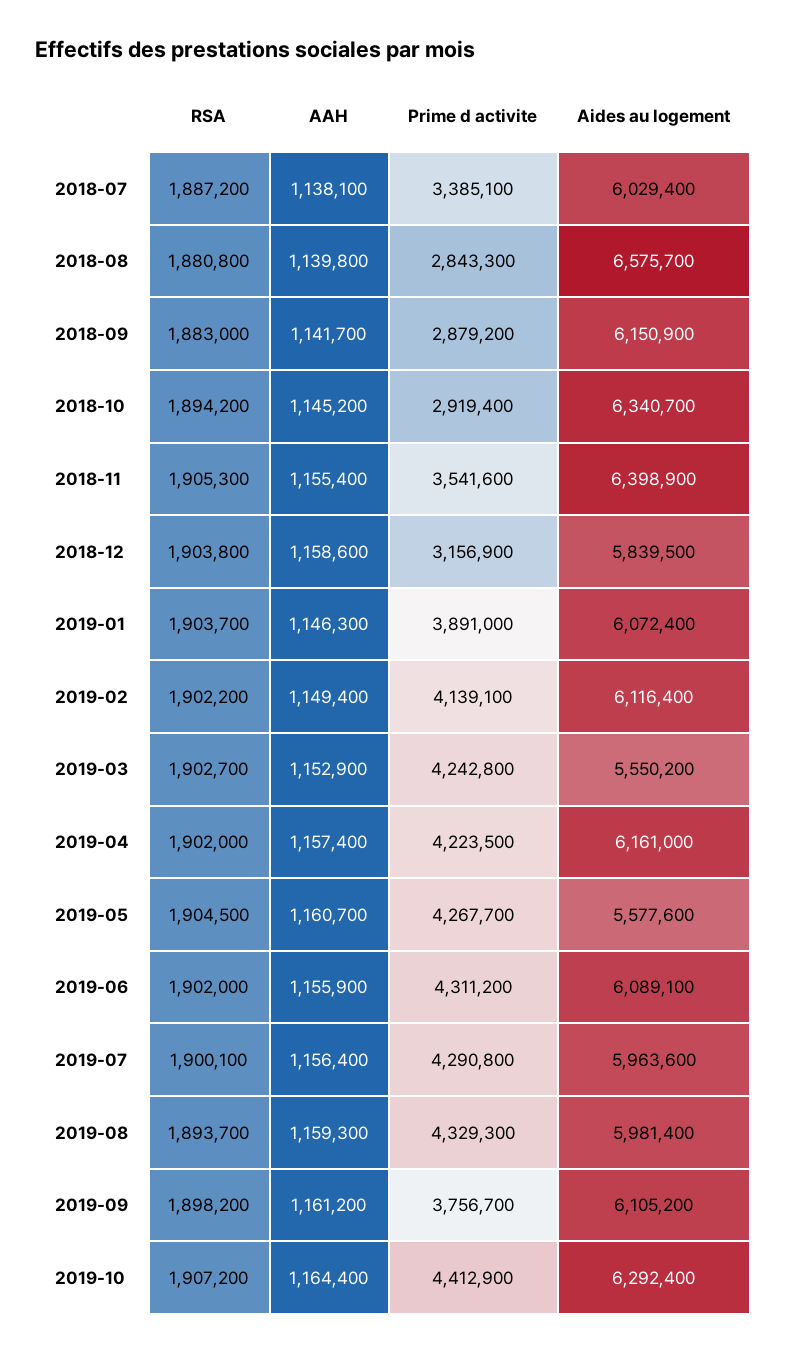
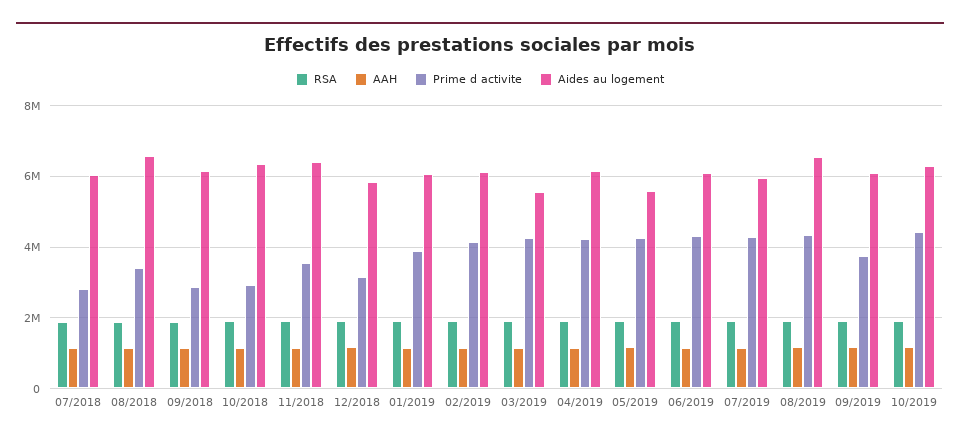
Prime d activite, 2018-07: 3385100 -> 2800000
Prime d activite, 2018-08: 2843300 -> 3400000
Aides au logement, 2019-08: 5981400 -> 6600000

